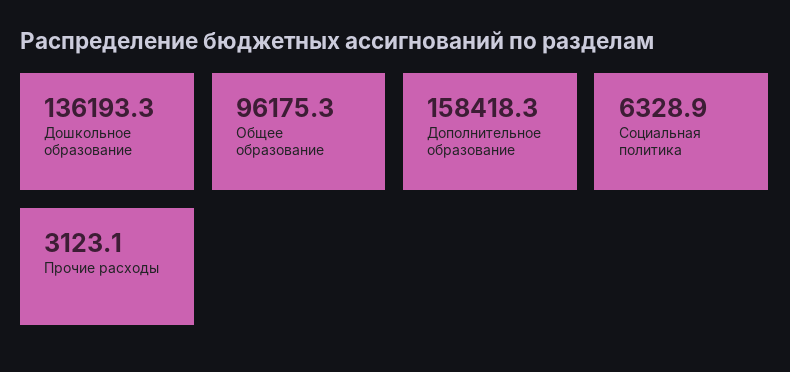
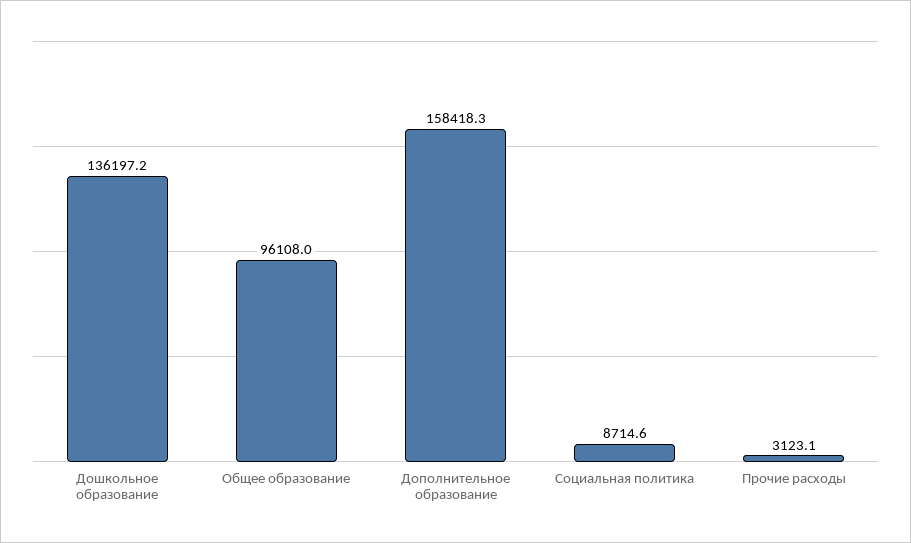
Дошкольное образование: 136193.3 -> 136197.2
Общее образование: 96175.3 -> 96108
Социальная политика: 6328.9 -> 8714.6

